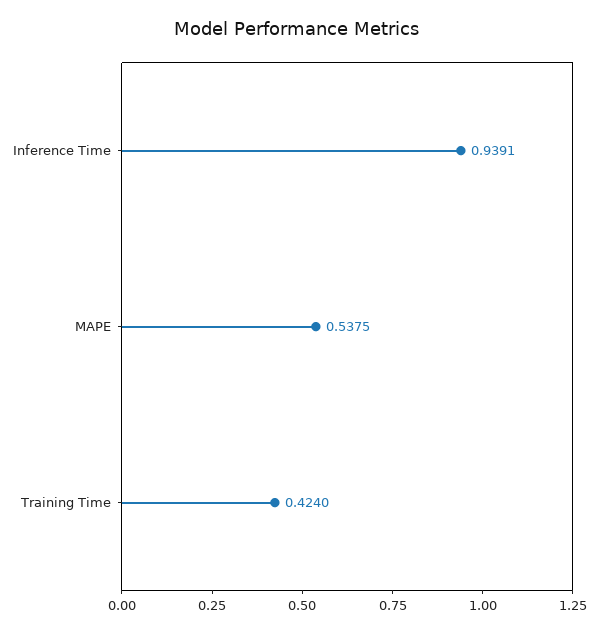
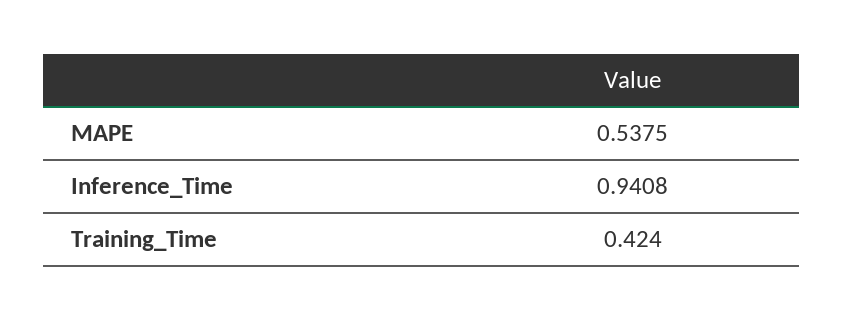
Inference Time: 0.9391 -> 0.9408

